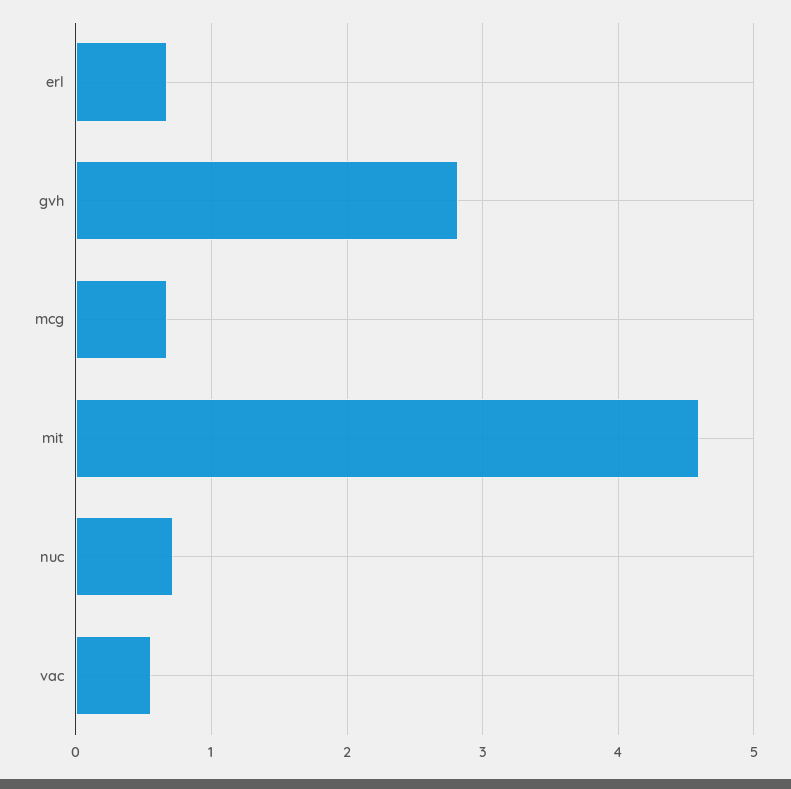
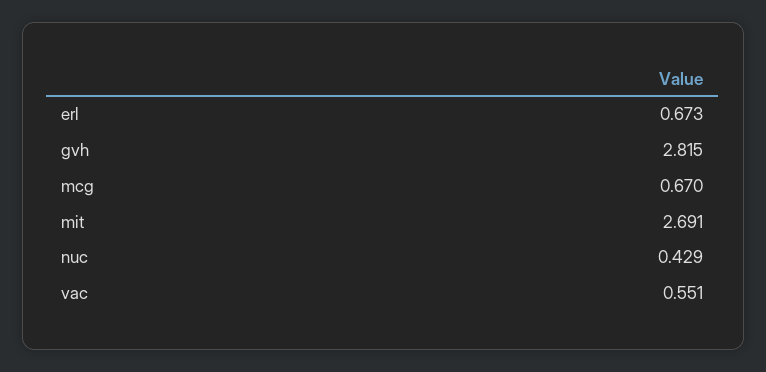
mit: 4.6 -> 2.691
nuc: 0.7 -> 0.429

